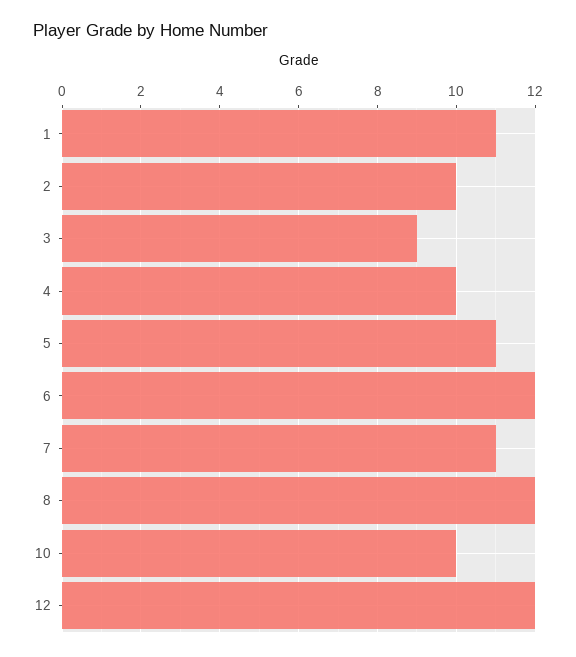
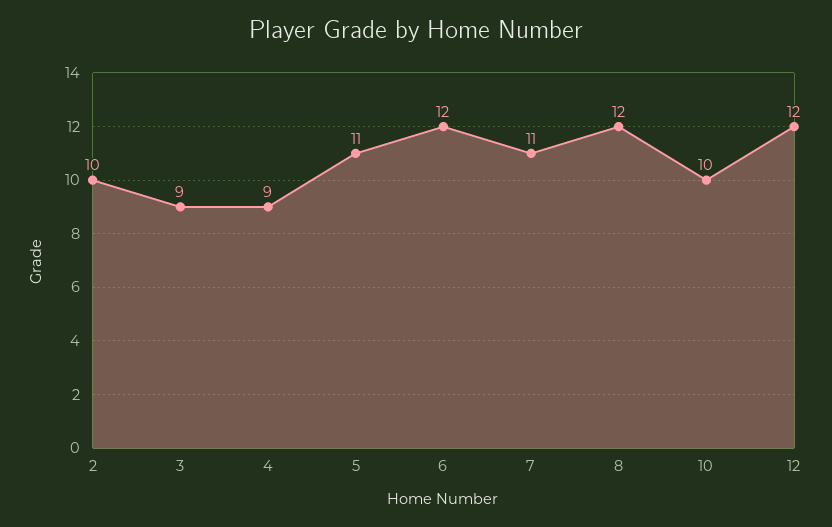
1: 11 -> none
4: 10 -> 9

